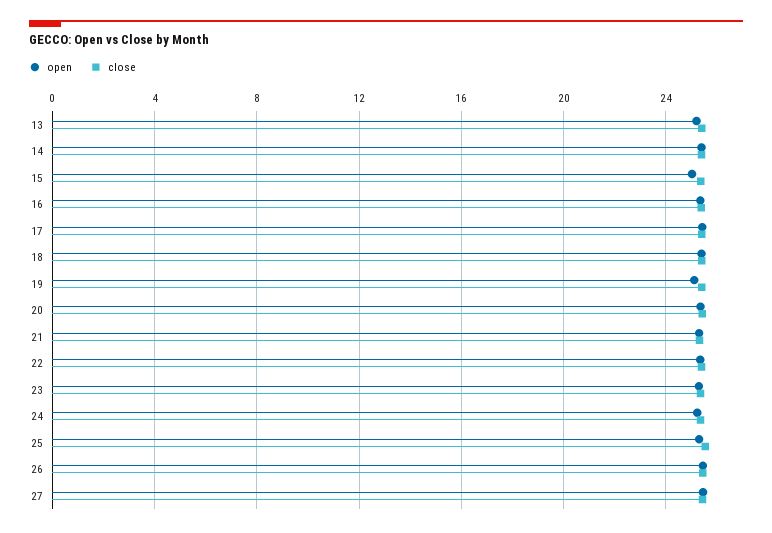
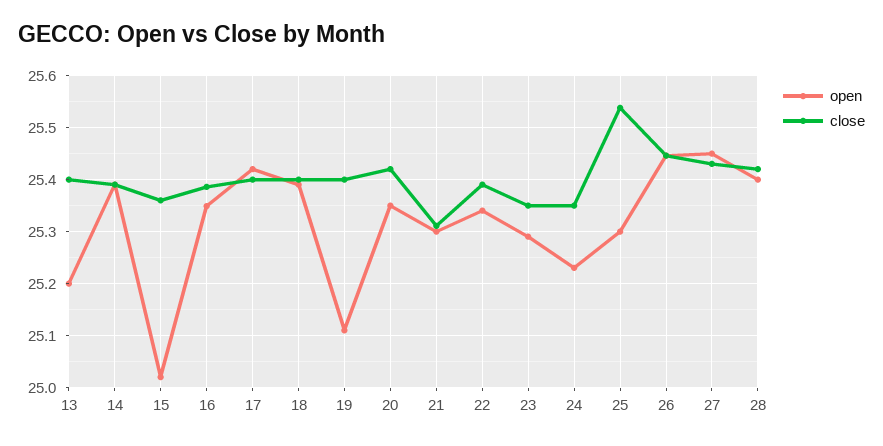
open, 28: none -> 25.4
close, 28: none -> 25.42

